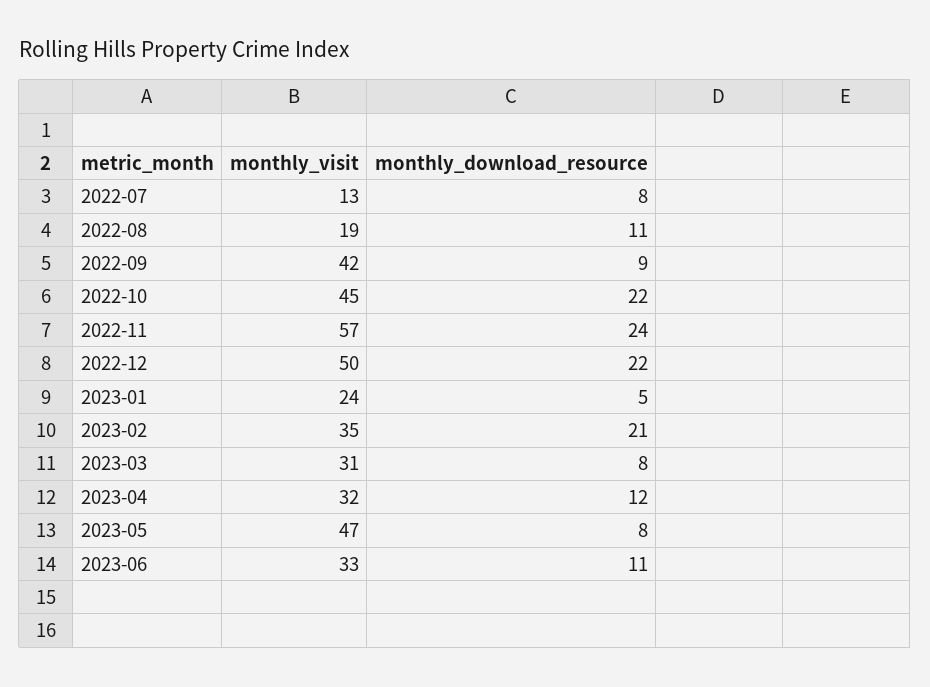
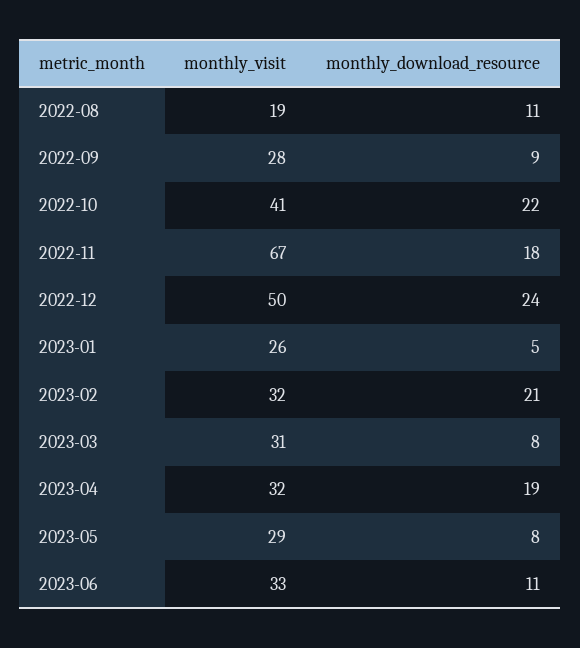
monthly_visit, 2022-07: 13 -> none
monthly_download_resource, 2022-07: 8 -> none
monthly_visit, 2022-09: 42 -> 28
monthly_visit, 2022-10: 45 -> 41
monthly_visit, 2022-11: 57 -> 67
monthly_download_resource, 2022-11: 24 -> 18
monthly_download_resource, 2022-12: 22 -> 24
monthly_visit, 2023-01: 24 -> 26
monthly_visit, 2023-02: 35 -> 32
monthly_download_resource, 2023-04: 12 -> 19
monthly_visit, 2023-05: 47 -> 29

